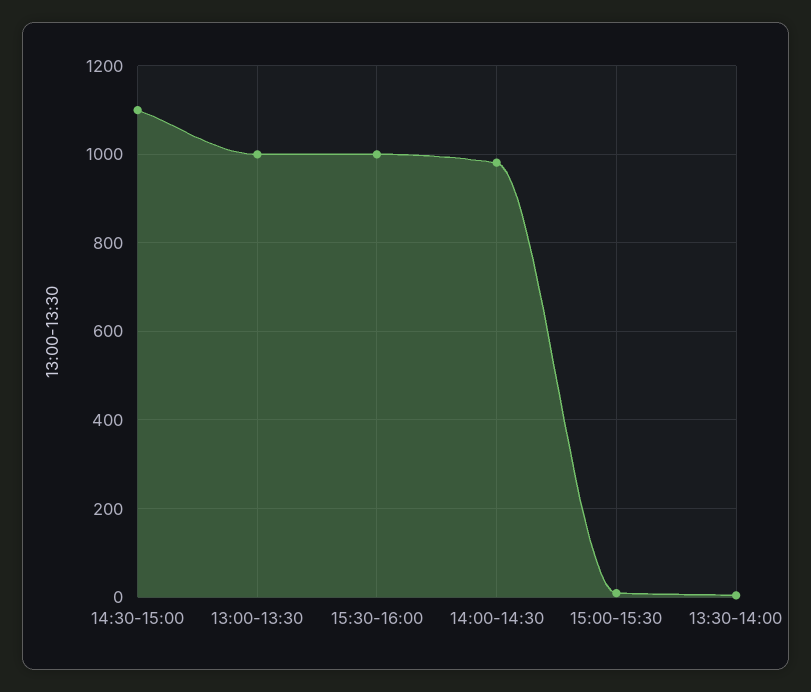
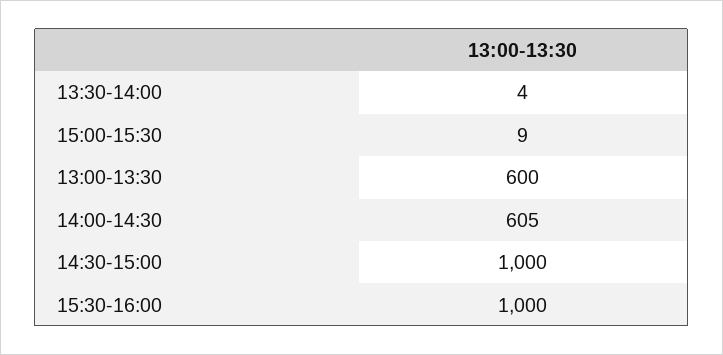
14:30-15:00: 1100 -> 1000
13:00-13:30: 1000 -> 600
14:00-14:30: 980 -> 605

